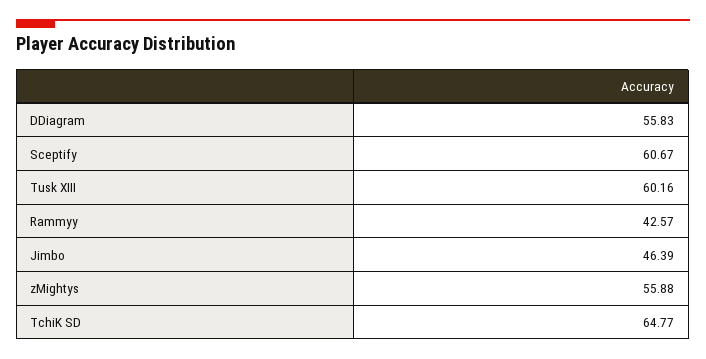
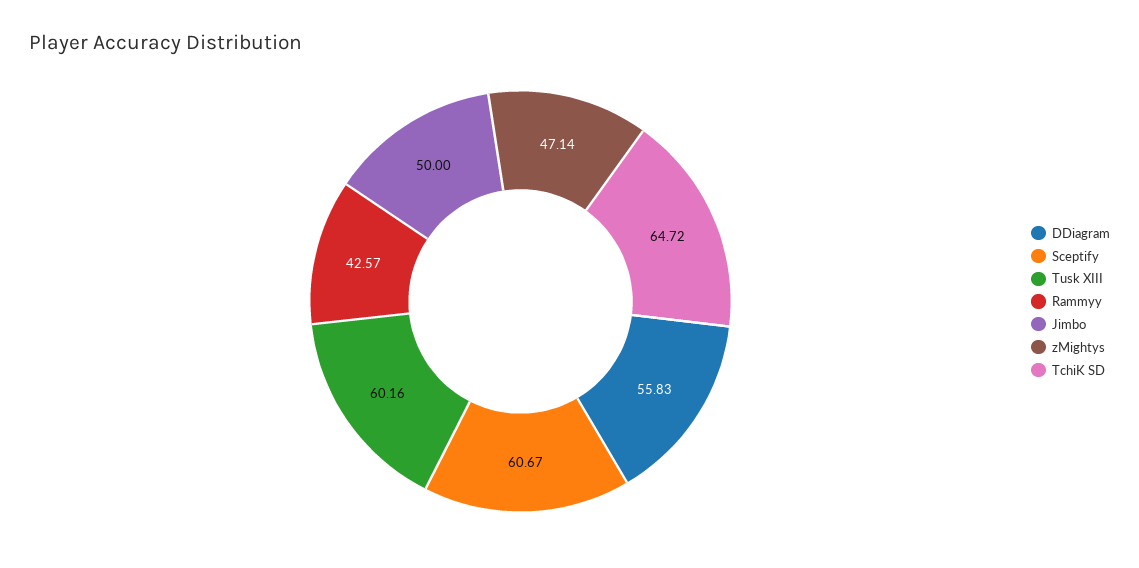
Jimbo: 46.39 -> 50
zMightys: 55.88 -> 47.14
TchiK SD: 64.77 -> 64.72

